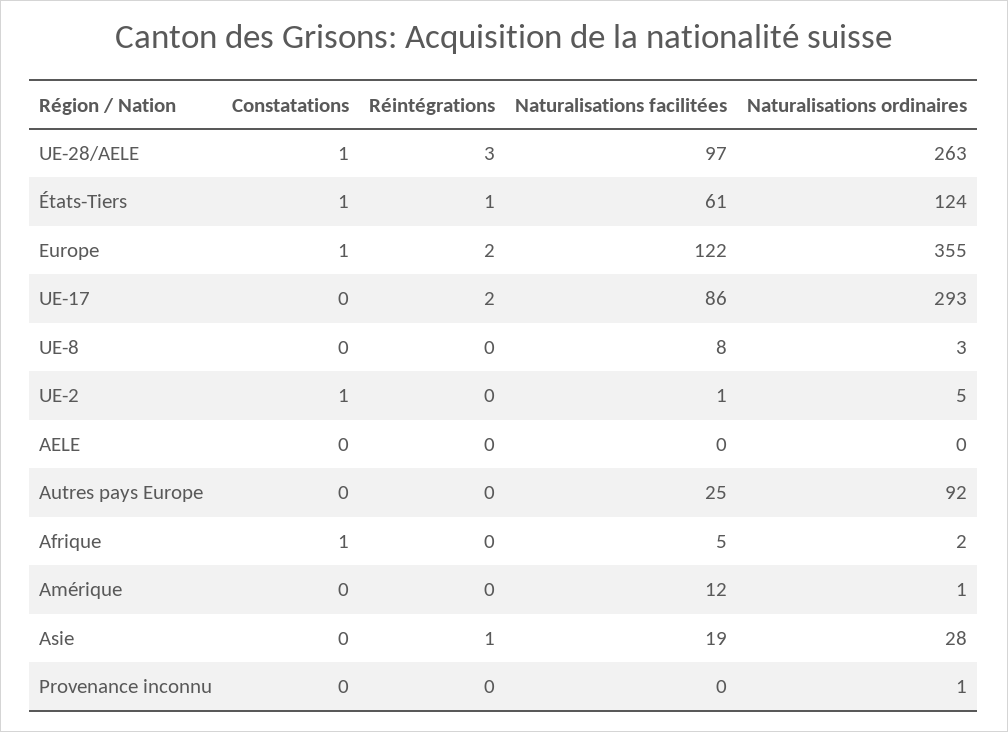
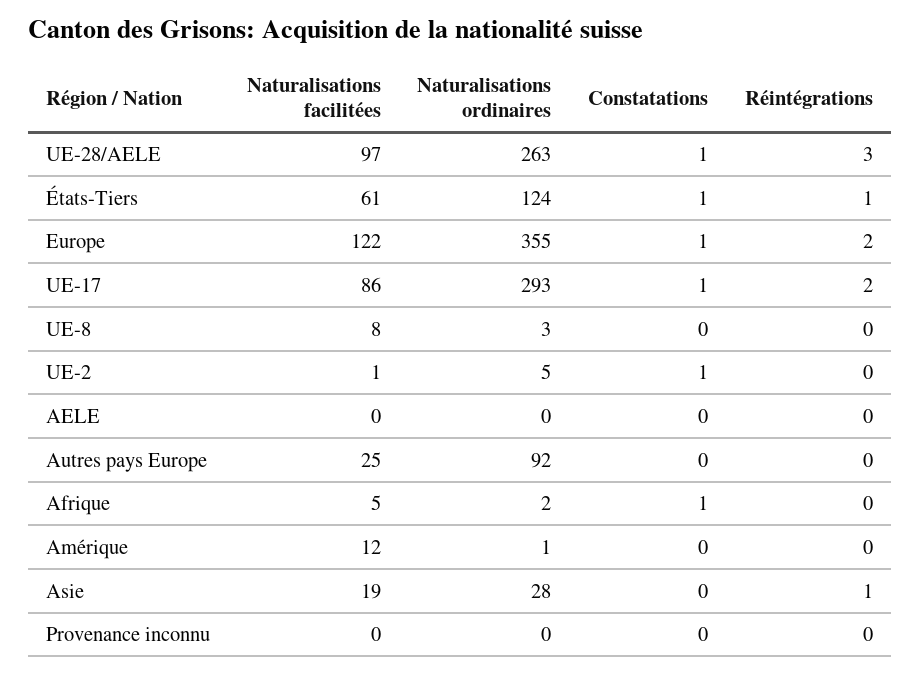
Constatations, UE-17: 0 -> 1
Naturalisations ordinaires, Provenance inconnu: 1 -> 0

